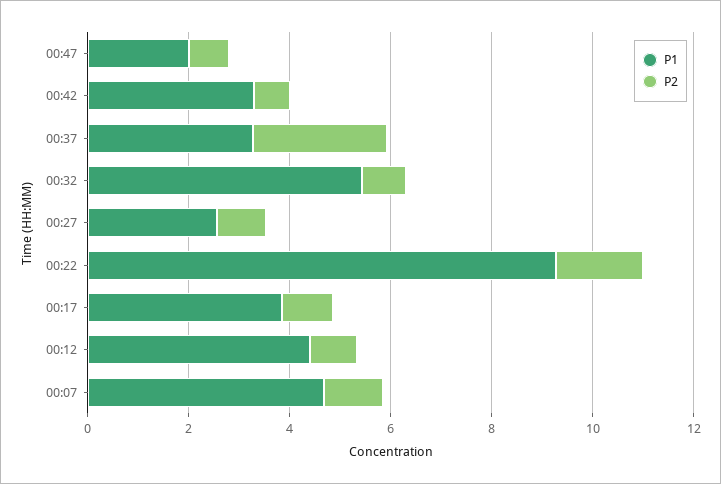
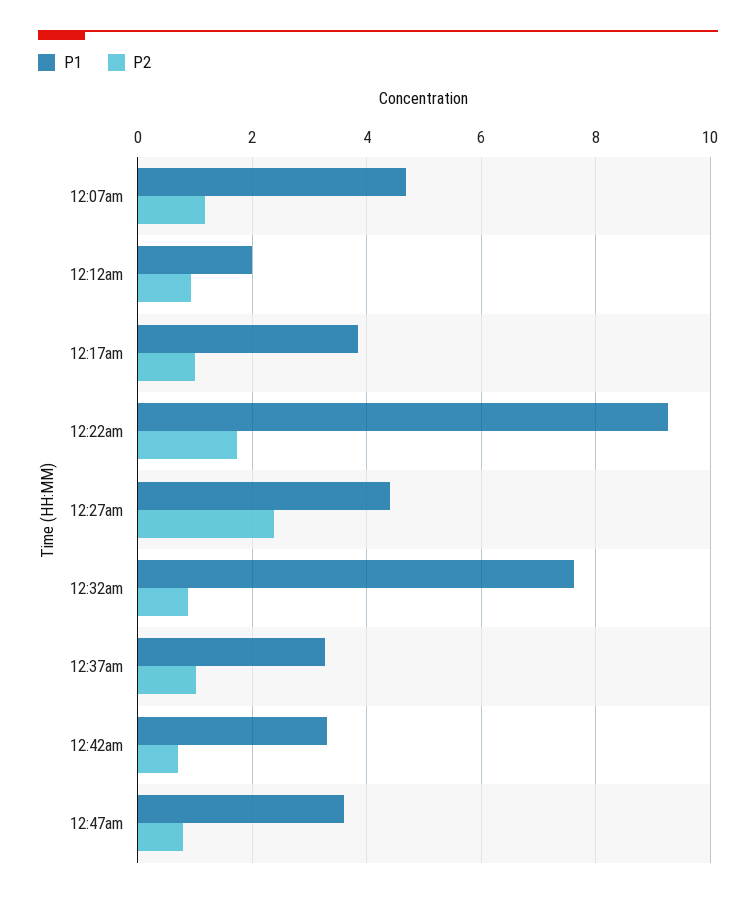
P1, 00:47: 2 -> 3.6
P2, 00:37: 2.5 -> 1
P1, 00:32: 5.5 -> 7.6
P1, 00:27: 2.5 -> 4.4
P2, 00:27: 1 -> 2.4
P1, 00:12: 4.5 -> 2

